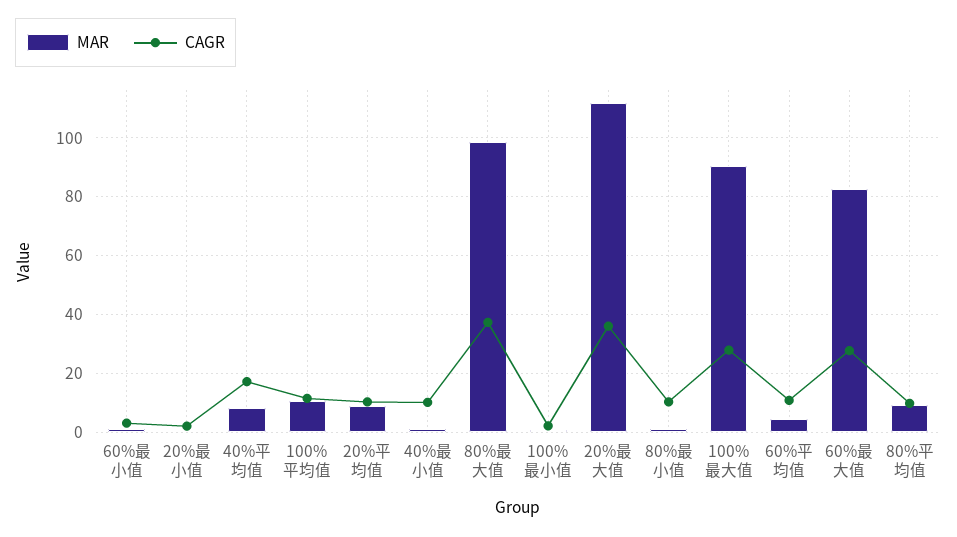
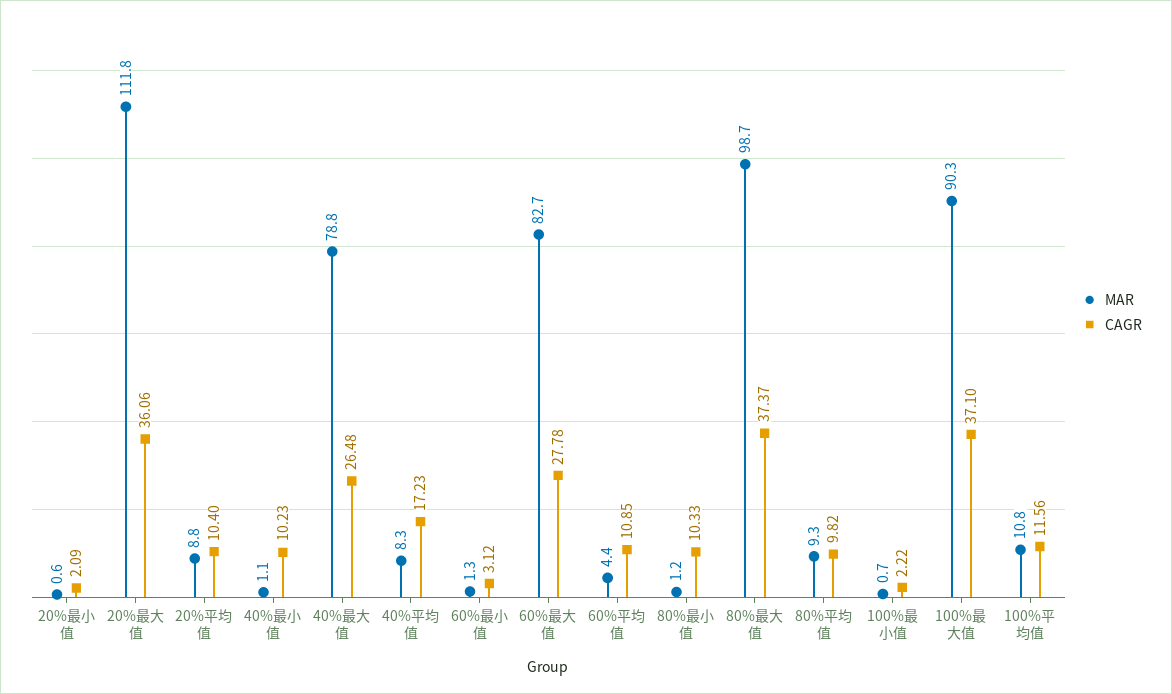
CAGR, 100%最大值: 27.5 -> 37.1
MAR, 40%最大值: none -> 78.8
CAGR, 40%最大值: none -> 26.48

